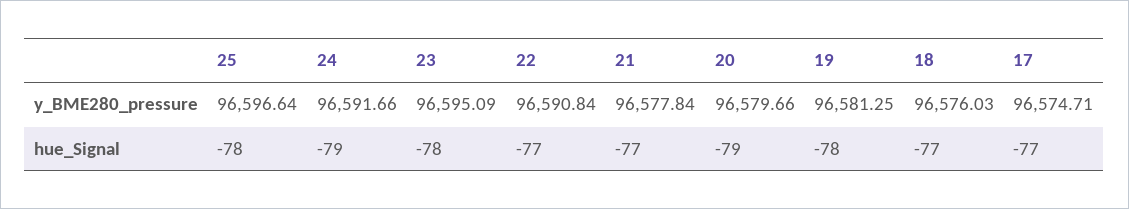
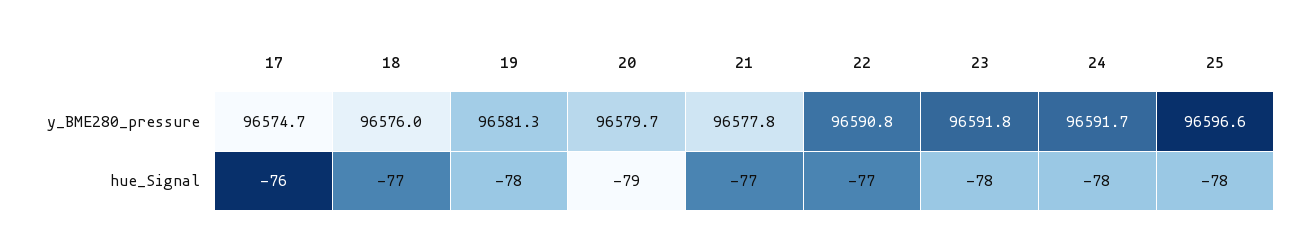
23, y_BME280_pressure: 96595.09 -> 96591.8
24, hue_Signal: -79 -> -78
17, hue_Signal: -77 -> -76

